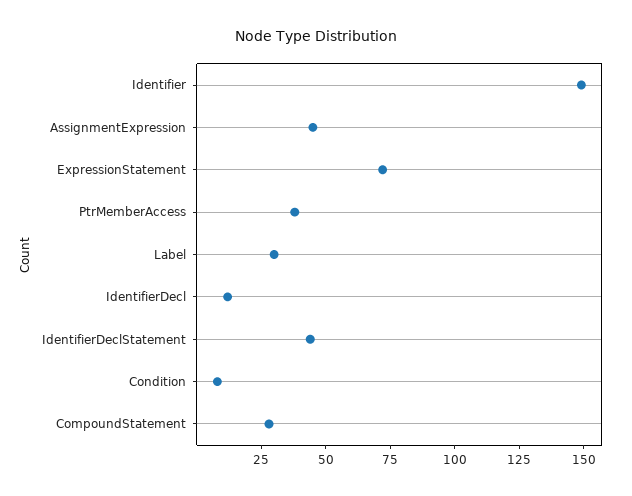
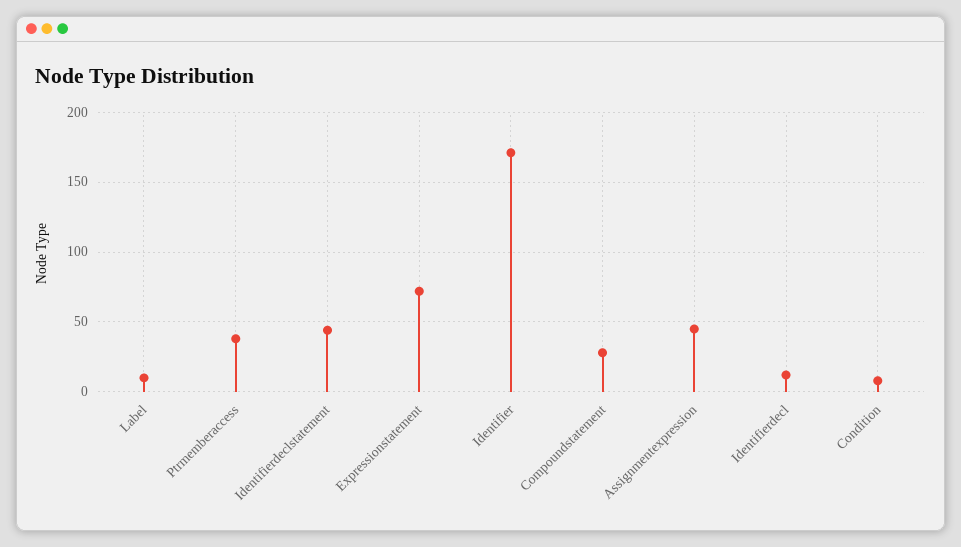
Identifier: 150 -> 170
Label: 30 -> 10

